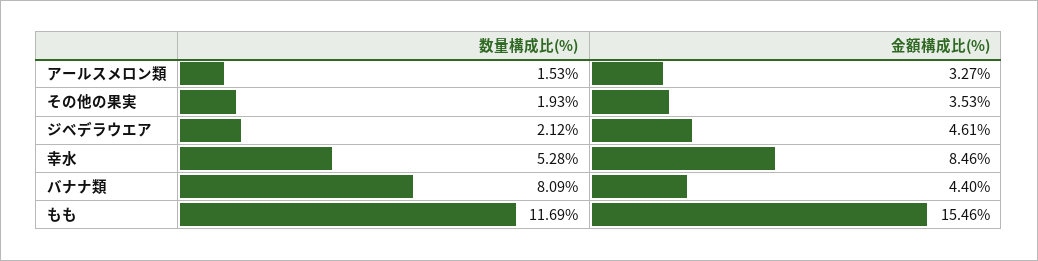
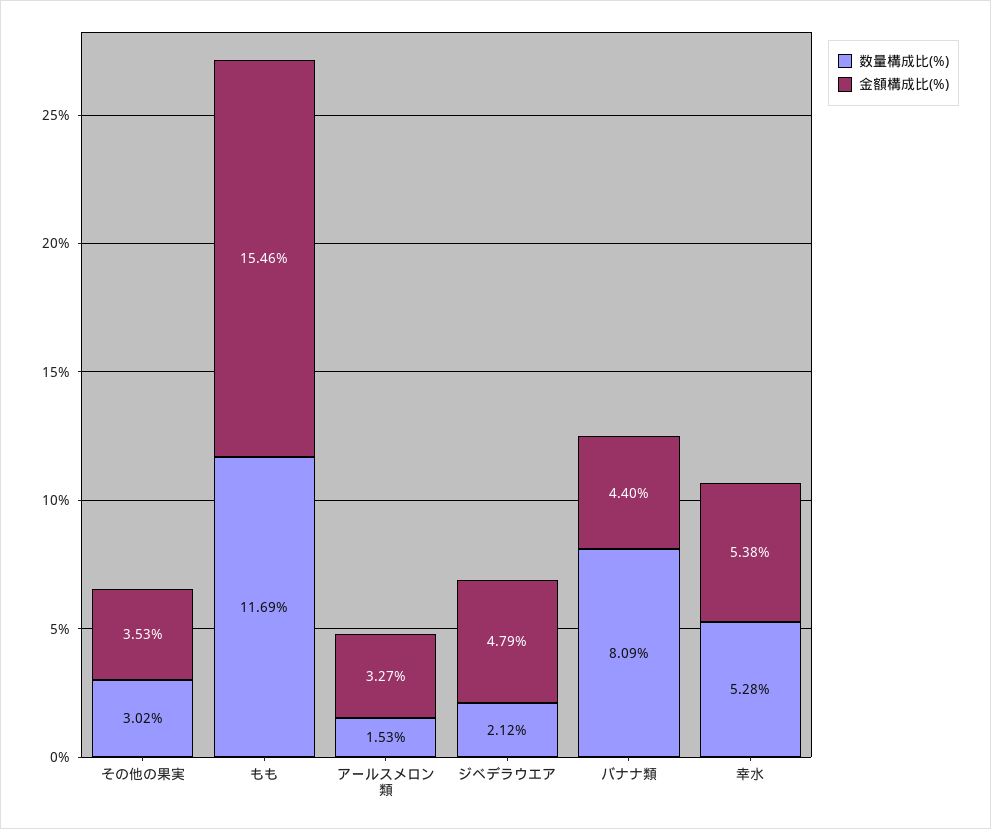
数量構成比(%), その他の果実: 1.93 -> 3.02
金額構成比(%), ジベデラウエア: 4.61 -> 4.79
金額構成比(%), 幸水: 8.46 -> 5.38

